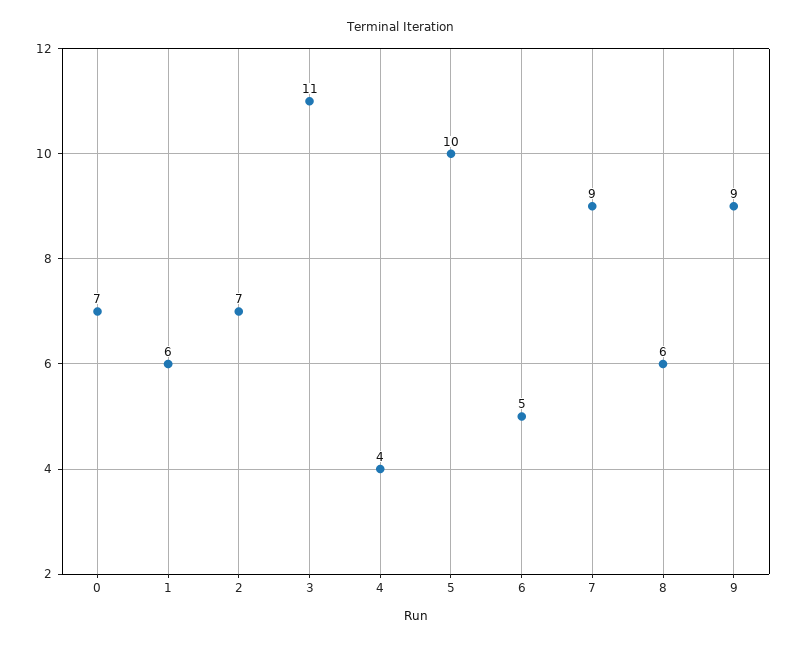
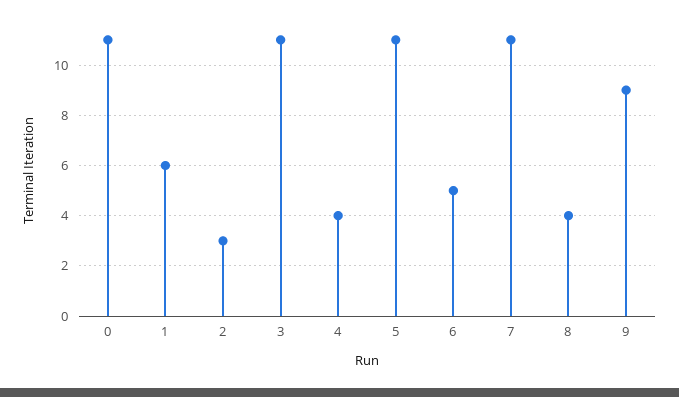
0: 7 -> 11
2: 7 -> 3
5: 10 -> 11
7: 9 -> 11
8: 6 -> 4

